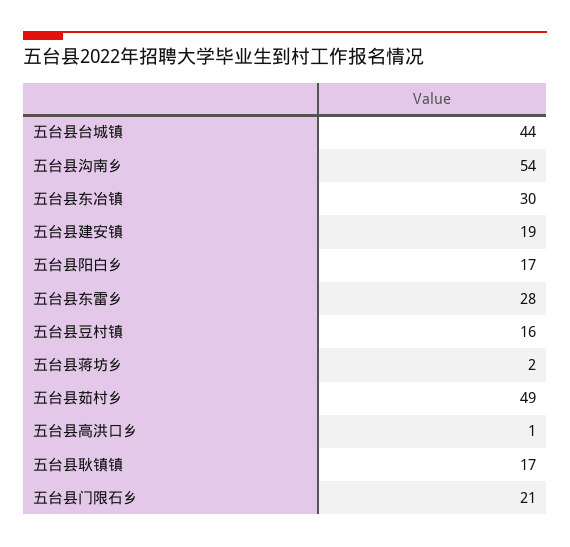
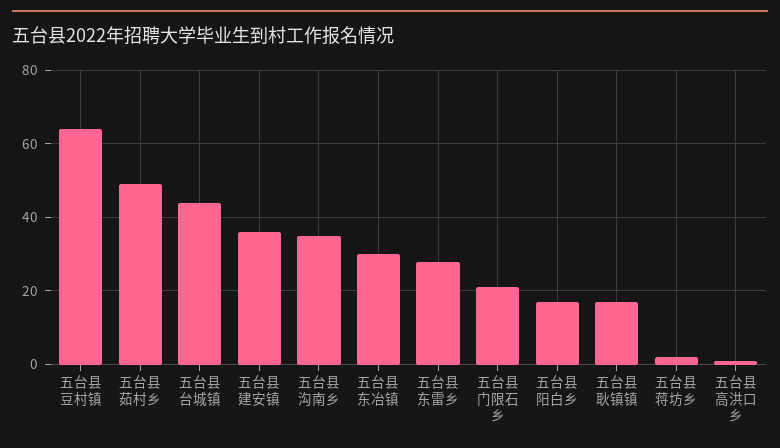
五台县沟南乡: 54 -> 35
五台县建安镇: 19 -> 35
五台县豆村镇: 16 -> 65

